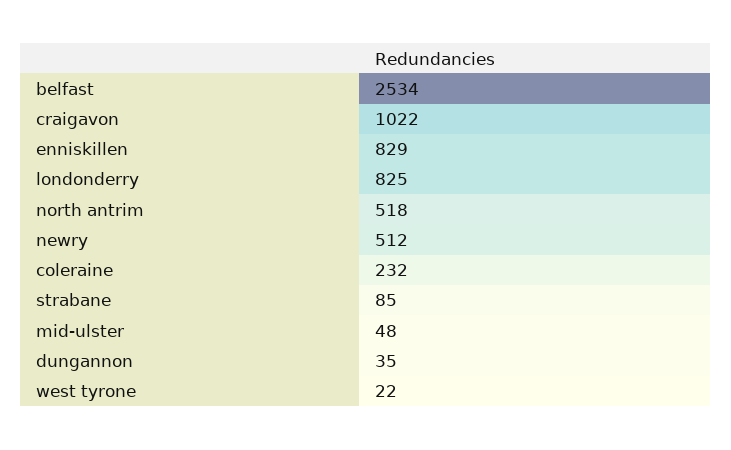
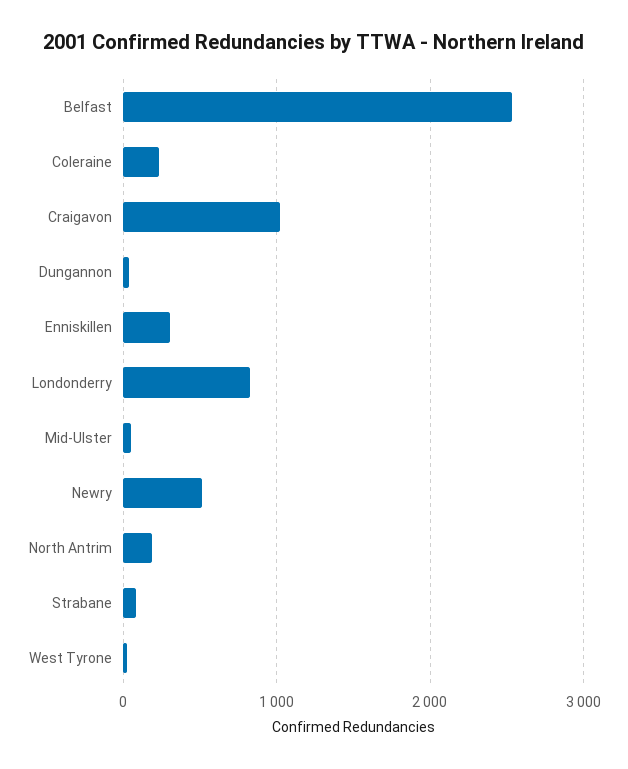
enniskillen: 829 -> 300
north antrim: 518 -> 200

